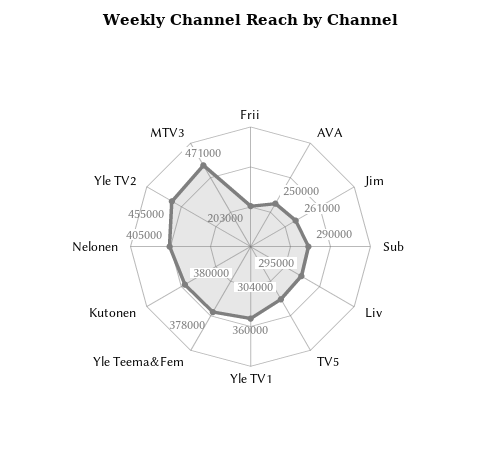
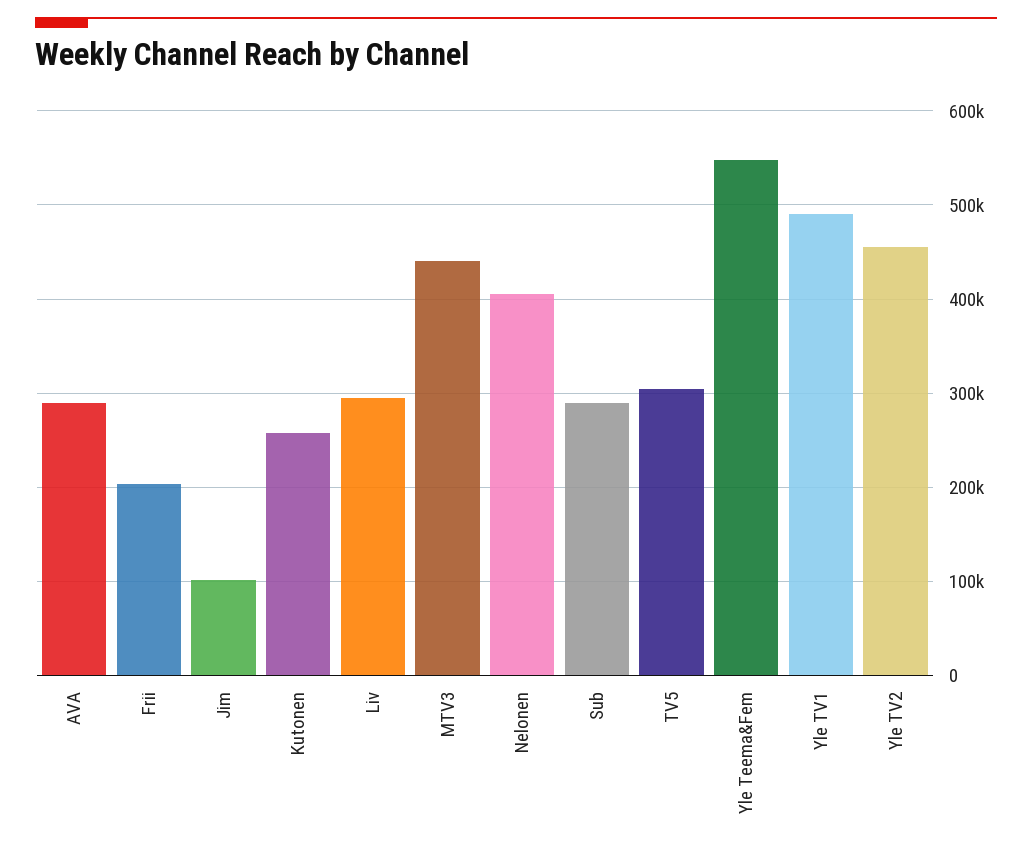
AVA: 250000 -> 290000
Jim: 261000 -> 100000
Yle TV1: 360000 -> 490000
Yle Teema&Fem: 378000 -> 550000
Kutonen: 380000 -> 260000
MTV3: 471000 -> 440000

